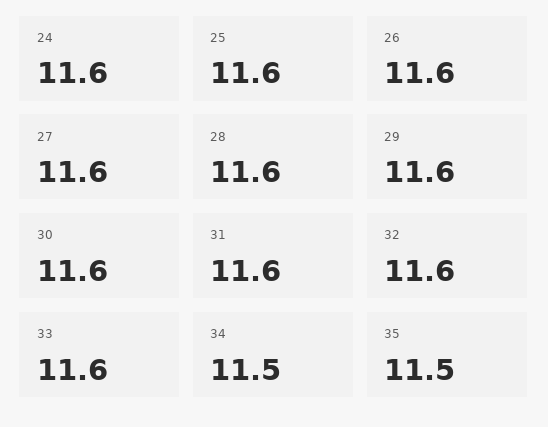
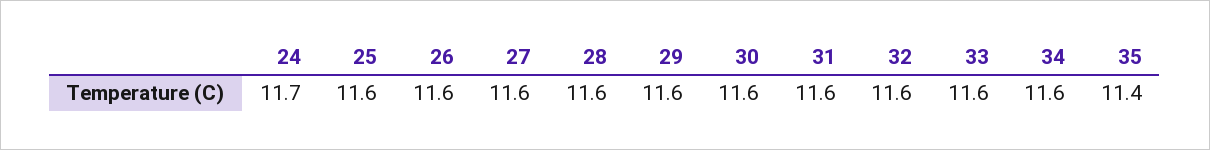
24: 11.6 -> 11.7
34: 11.5 -> 11.6
35: 11.5 -> 11.4

